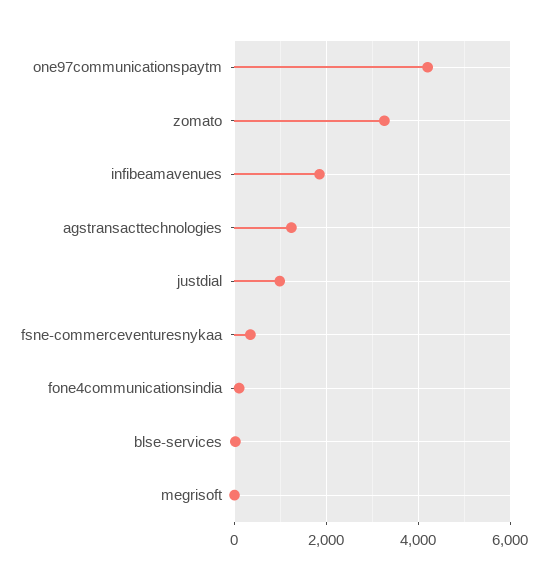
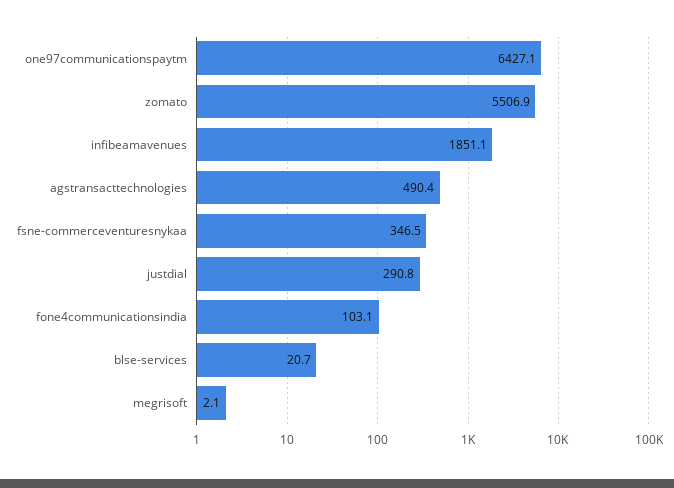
one97communicationspaytm: 4200 -> 6427.1
zomato: 3200 -> 5506.9
agstransacttechnologies: 1200 -> 490.4
justdial: 1000 -> 290.8

